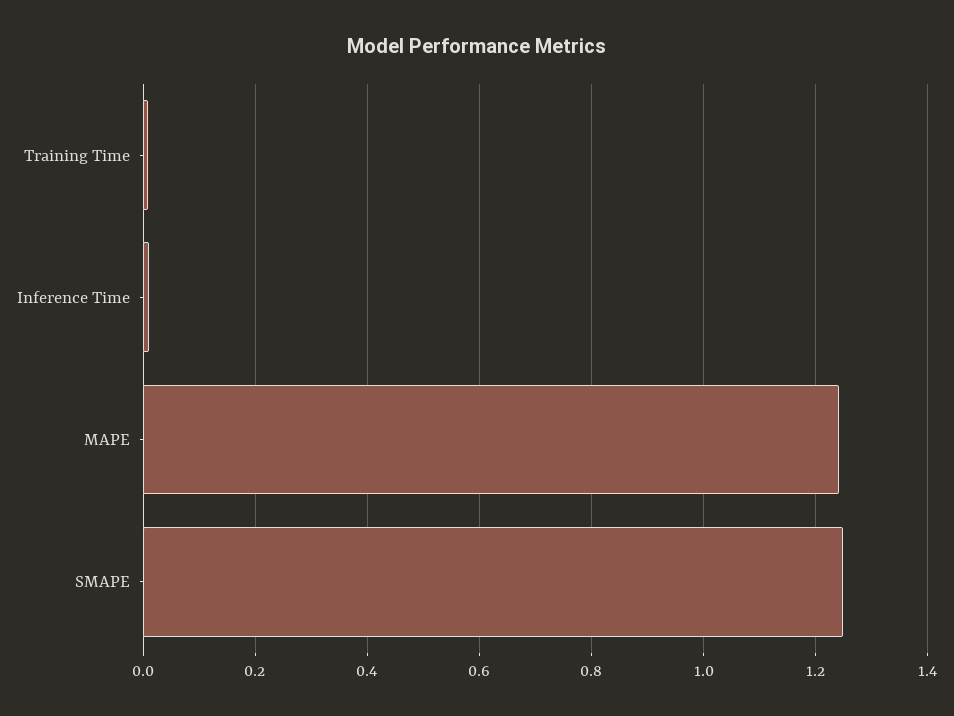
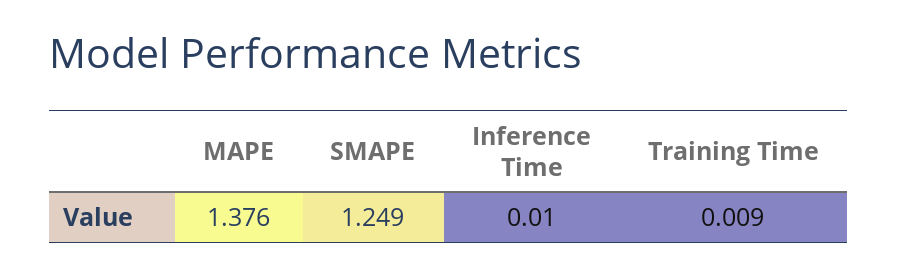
MAPE: 1.24 -> 1.376

